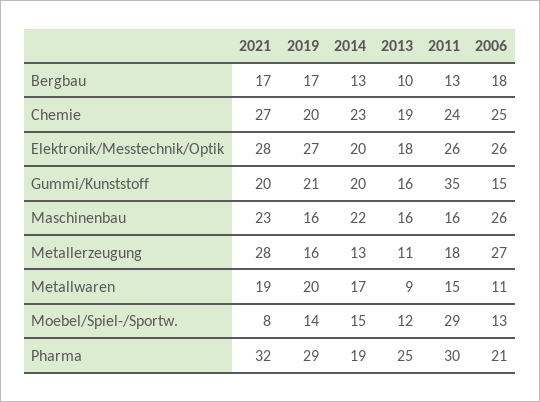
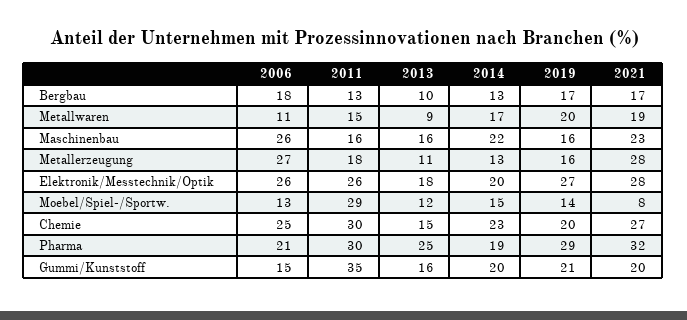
2013, Chemie: 19 -> 15
2011, Chemie: 24 -> 30

